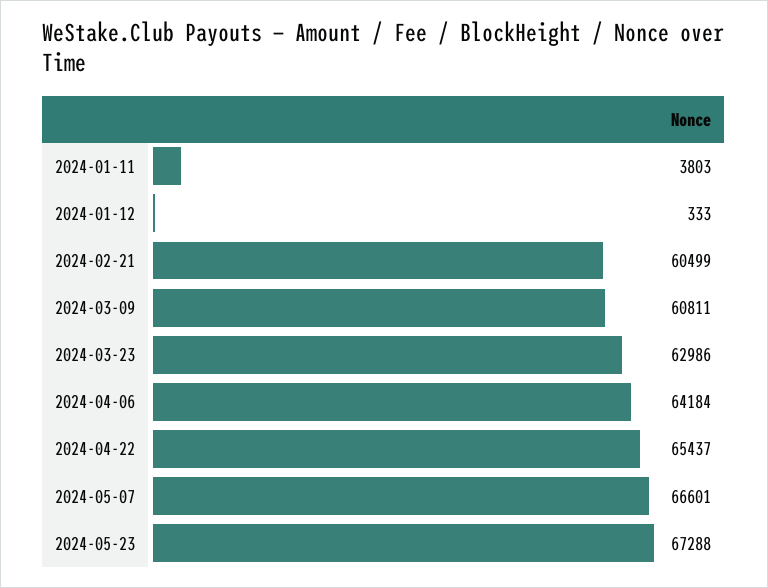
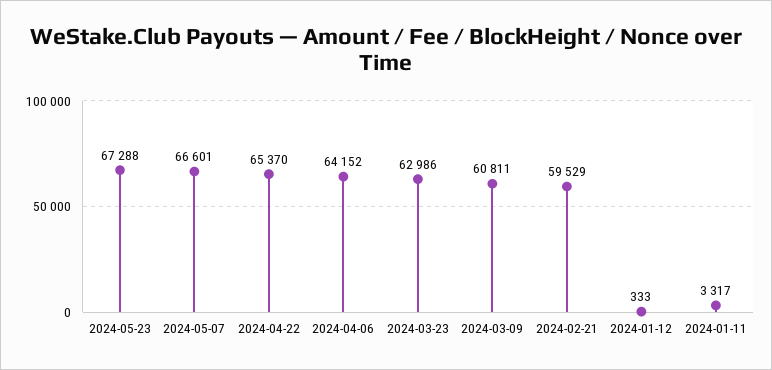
2024-01-11: 3803 -> 3317
2024-02-21: 60499 -> 59529
2024-04-06: 64184 -> 64152
2024-04-22: 65437 -> 65370

